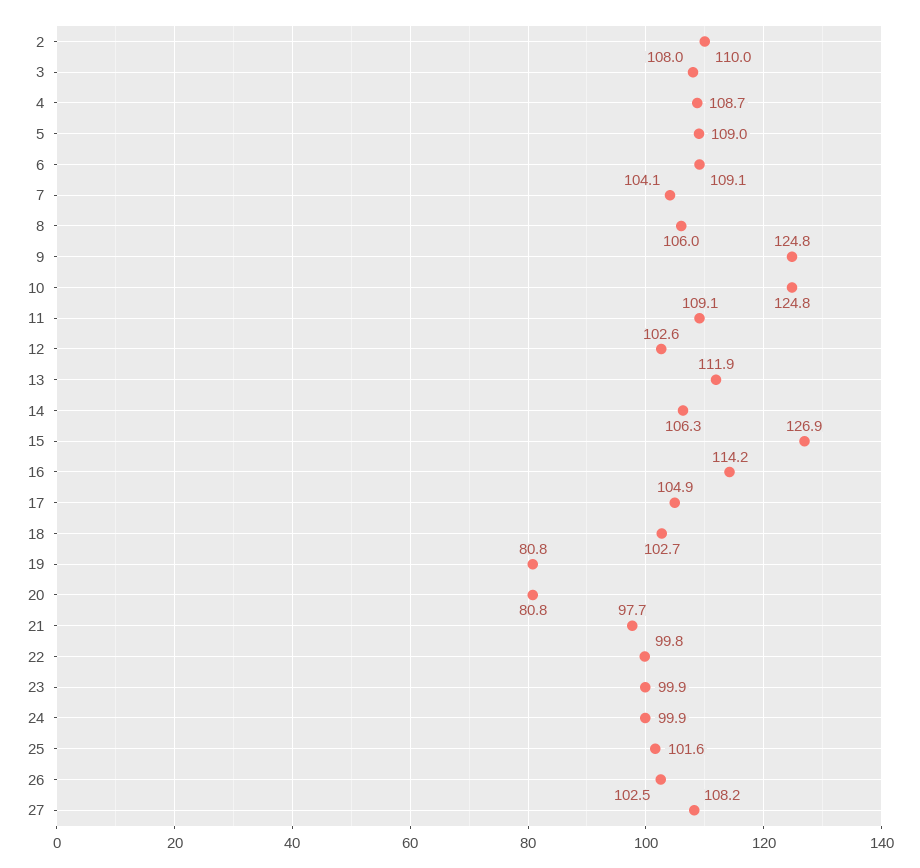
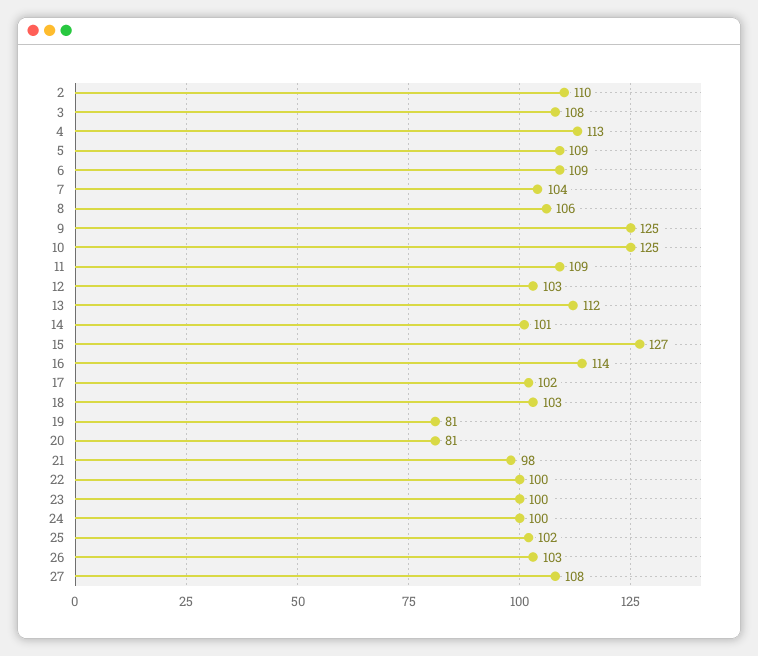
4: 108.7 -> 113
14: 106.3 -> 101
17: 104.9 -> 102

